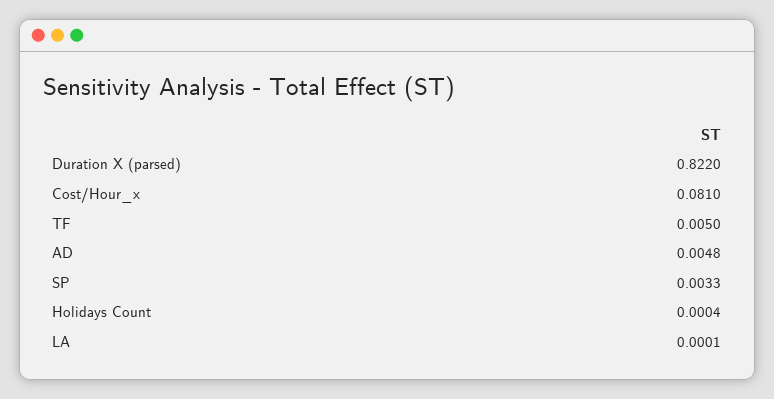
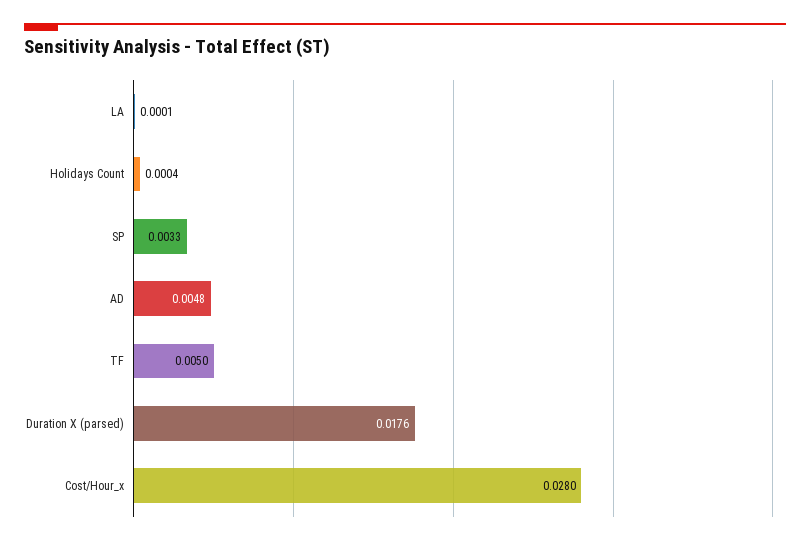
Duration X (parsed): 0.822 -> 0.0176
Cost/Hour_x: 0.081 -> 0.028

